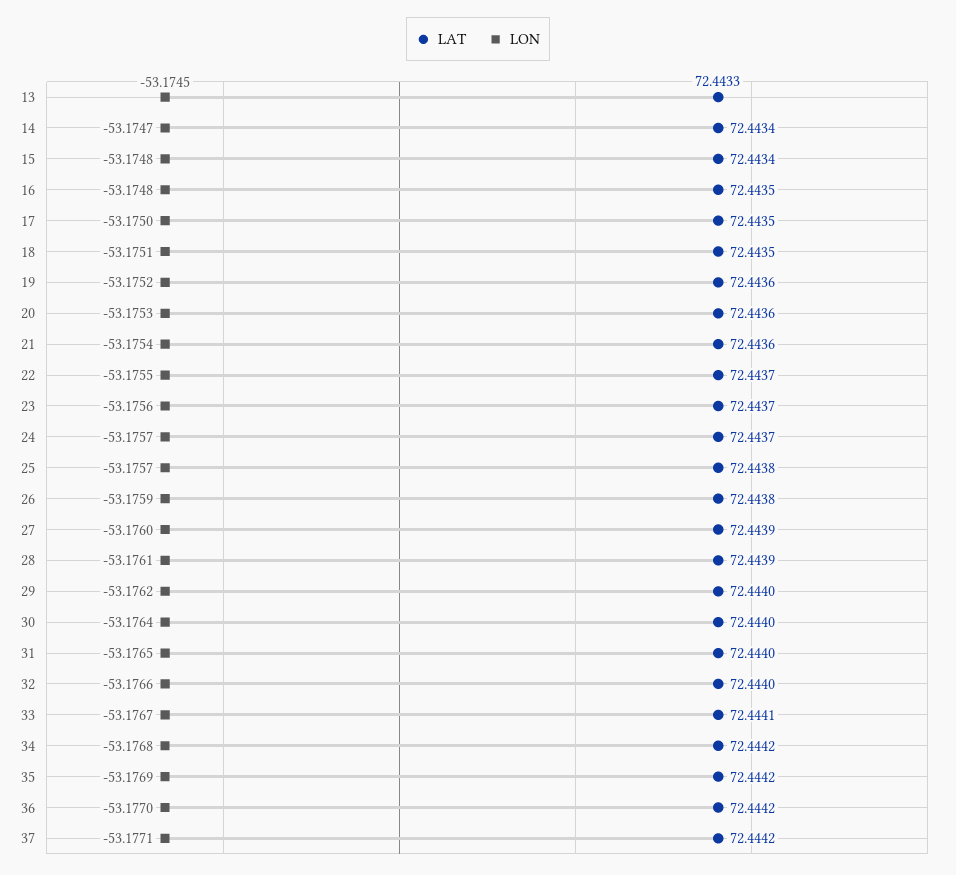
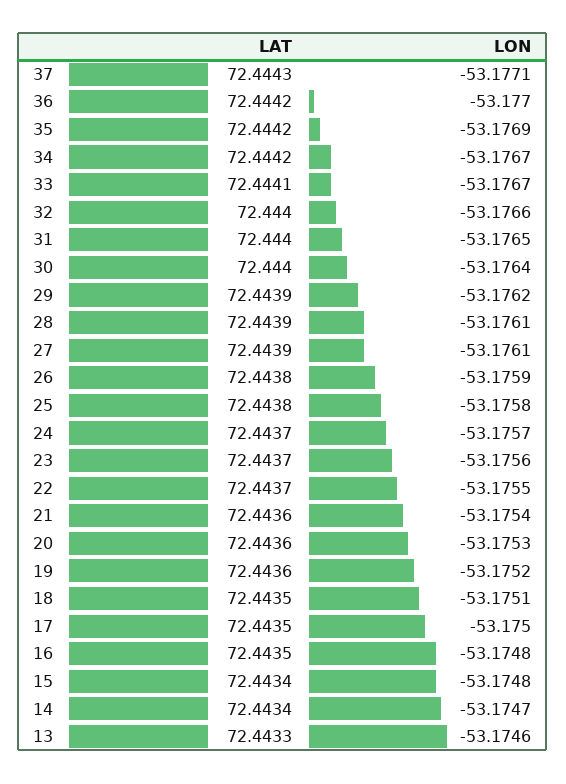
LON, 13: -53.1745 -> -53.1746
LON, 25: -53.1757 -> -53.1758
LON, 27: -53.176 -> -53.1761
LAT, 29: 72.444 -> 72.4439
LON, 34: -53.1768 -> -53.1767
LAT, 37: 72.4442 -> 72.4443

